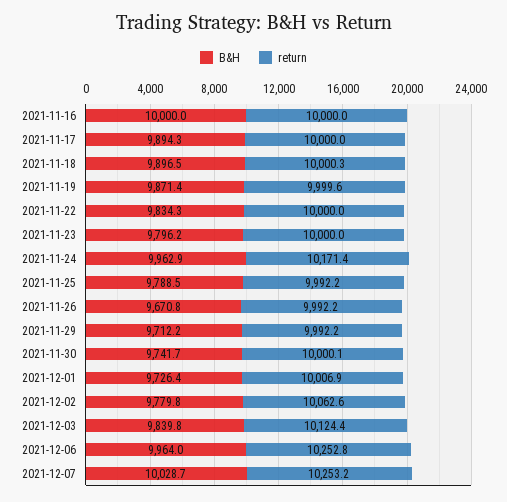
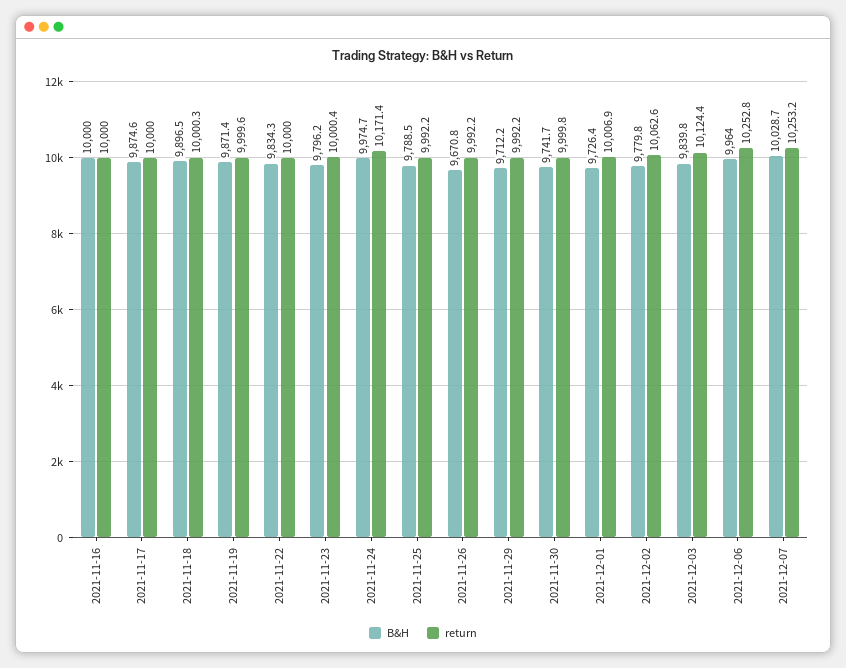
B&H, 2021-11-17: 9894.3 -> 9874.6
return, 2021-11-23: 10000 -> 10000.4
B&H, 2021-11-24: 9962.9 -> 9974.7
return, 2021-11-30: 10000.1 -> 9999.8

